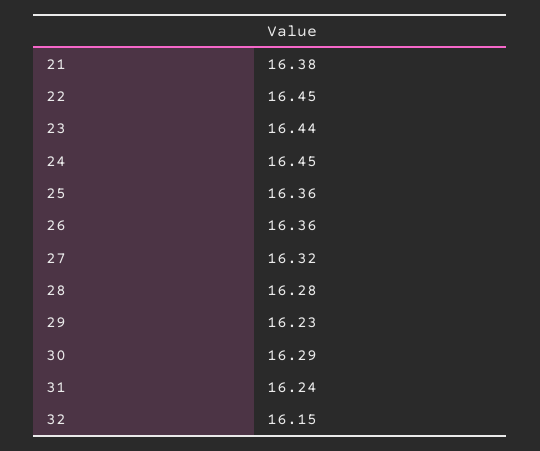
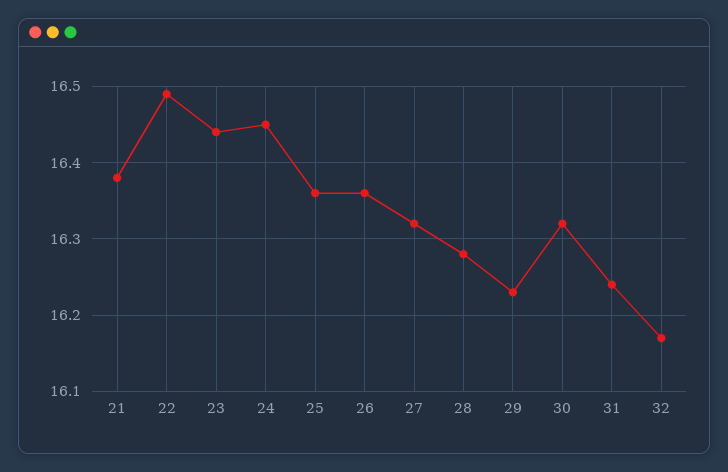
22: 16.45 -> 16.49
30: 16.29 -> 16.32
32: 16.15 -> 16.17

